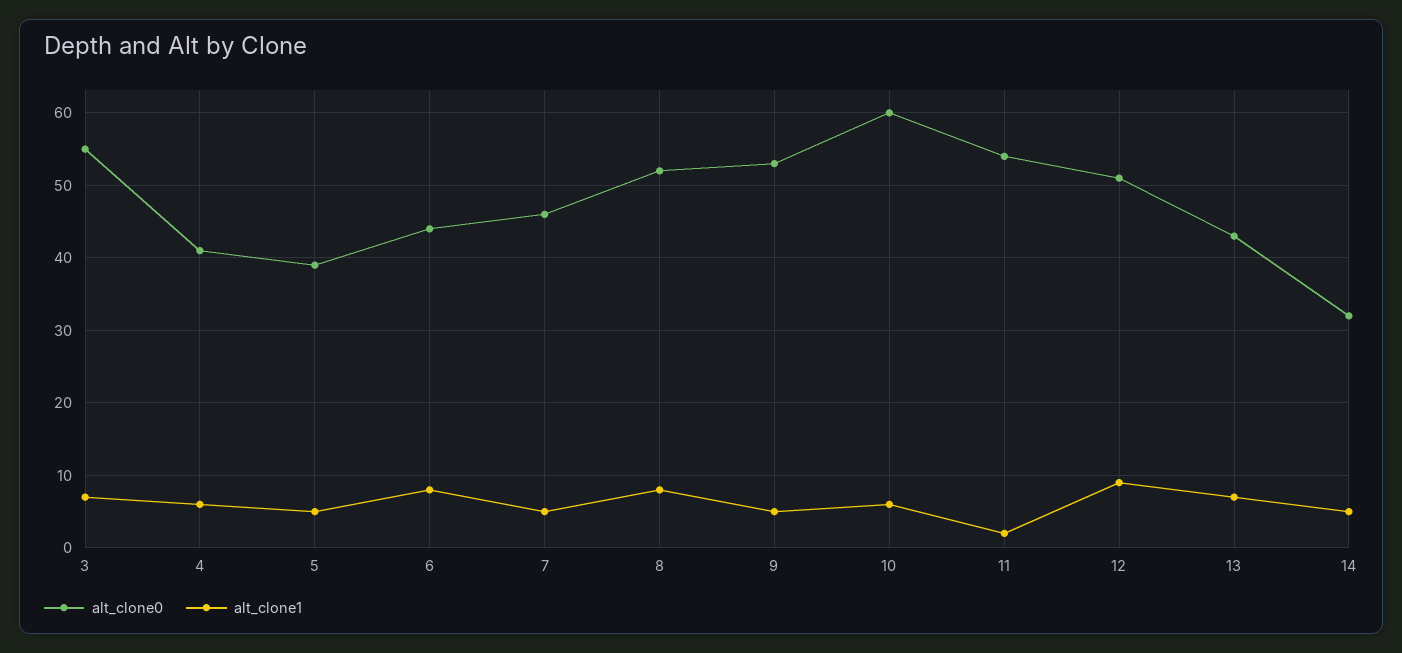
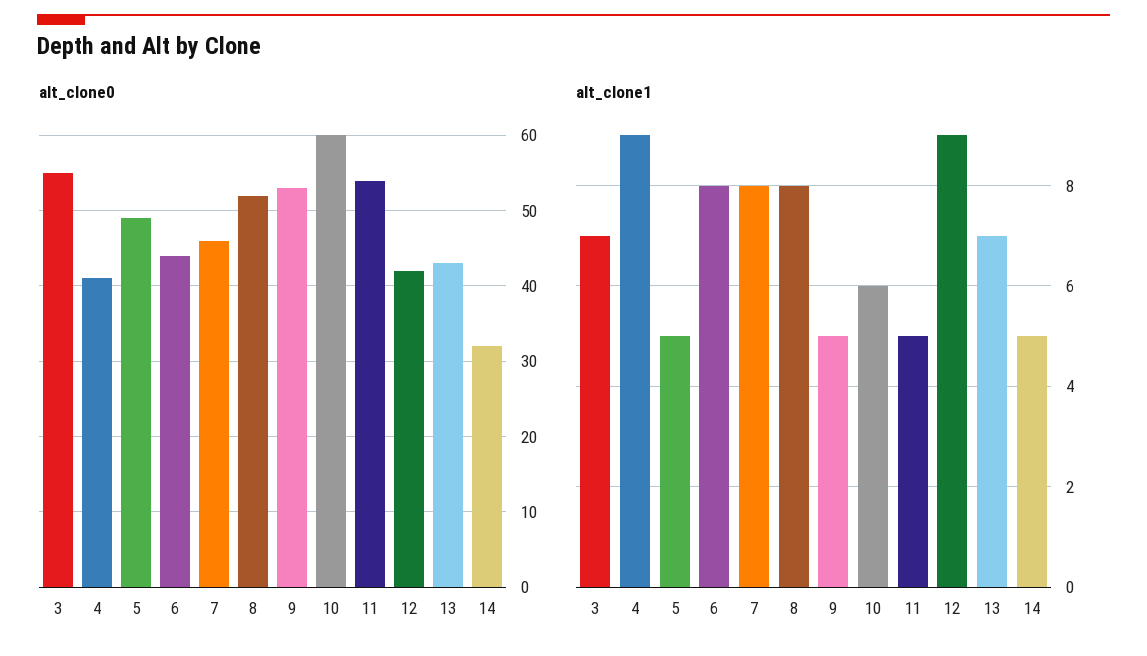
alt_clone1, 4: 6 -> 9
alt_clone0, 5: 39 -> 49
alt_clone1, 7: 5 -> 8
alt_clone1, 11: 2 -> 5
alt_clone0, 12: 51 -> 42

